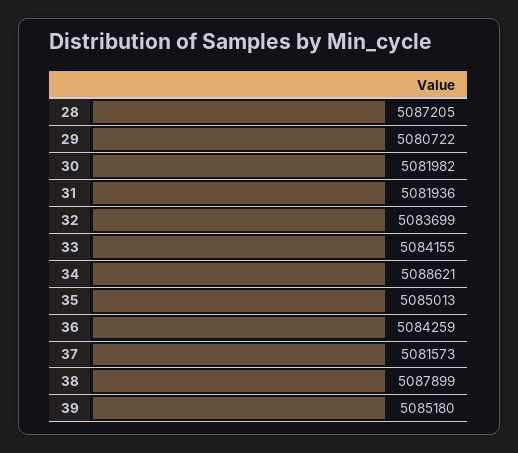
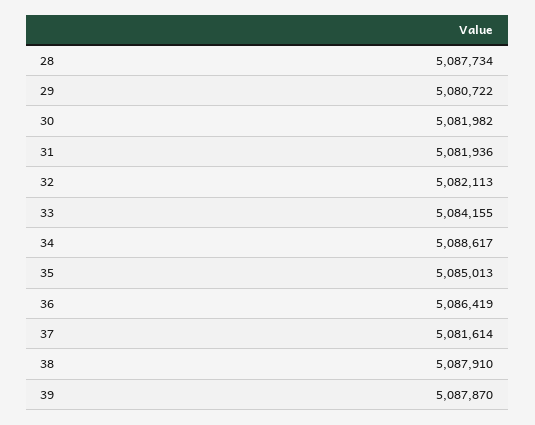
28: 5087205 -> 5087734
32: 5083699 -> 5082113
34: 5088621 -> 5088617
36: 5084259 -> 5086419
37: 5081573 -> 5081614
38: 5087899 -> 5087910
39: 5085180 -> 5087870

